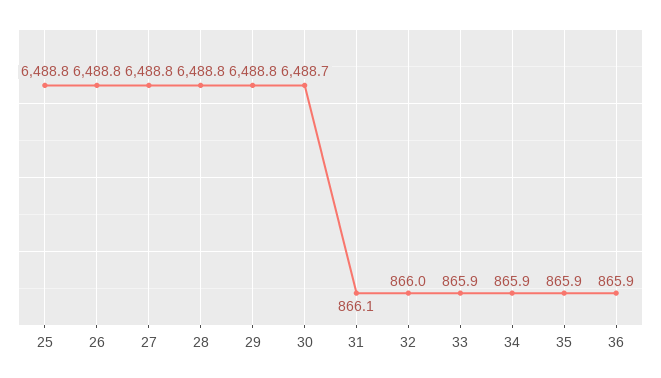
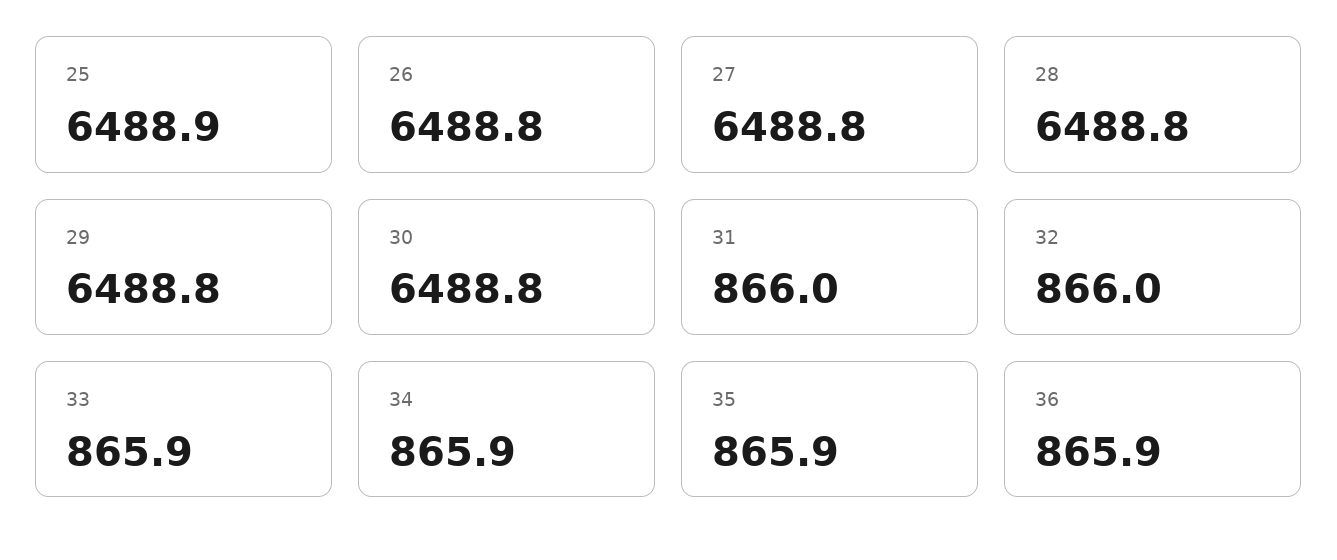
25: 6488.8 -> 6488.9
30: 6488.7 -> 6488.8
31: 866.1 -> 866

